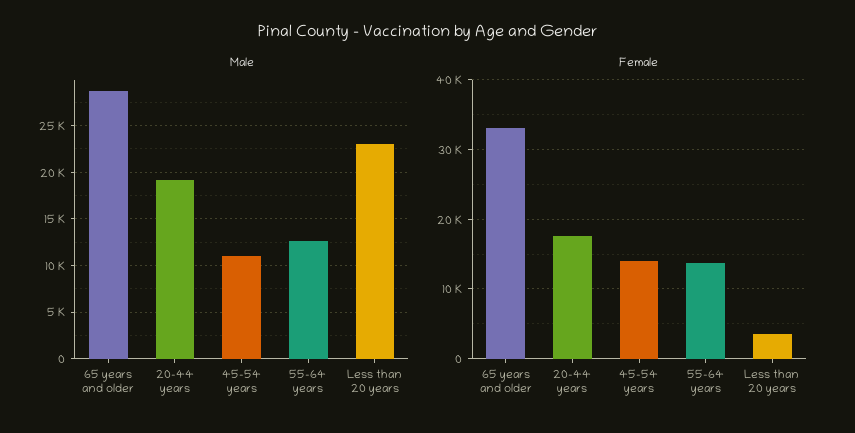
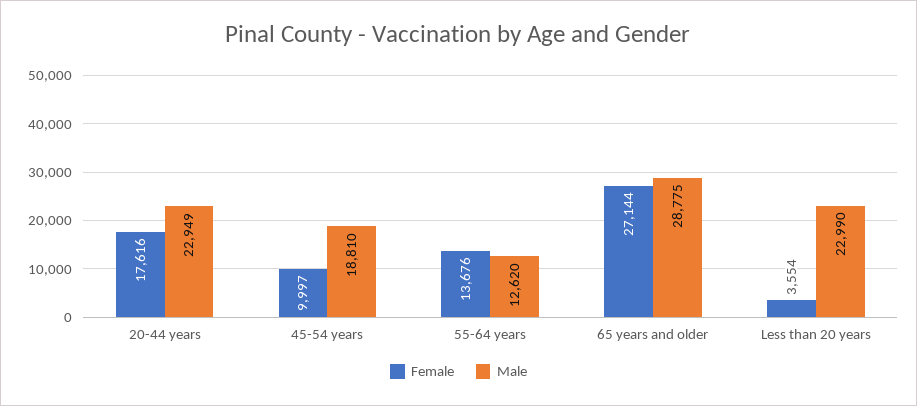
Male, 20-44 years: 19000 -> 22949
Male, 45-54 years: 11000 -> 18810
Female, 65 years and older: 33000 -> 27144
Female, 45-54 years: 14000 -> 9997

